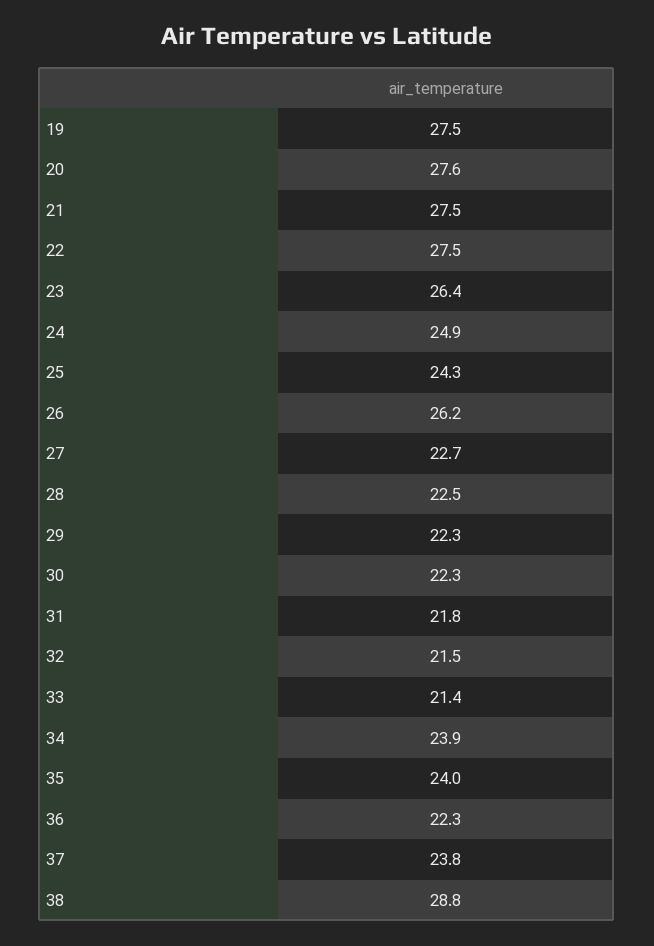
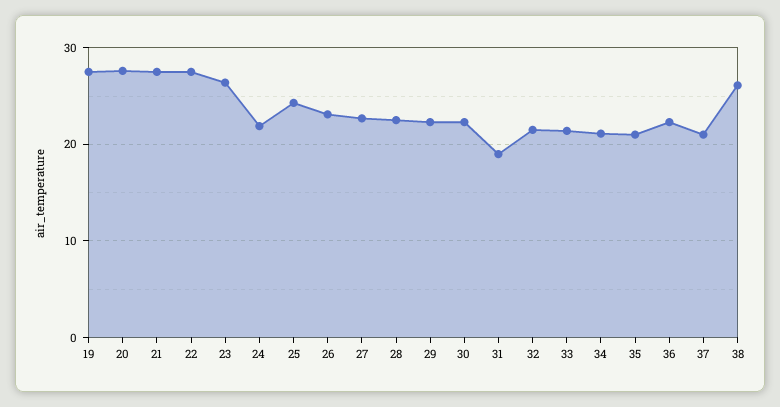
24: 24.9 -> 22
26: 26.2 -> 23
31: 21.8 -> 19
34: 23.9 -> 21
35: 24 -> 21
37: 23.8 -> 21
38: 28.8 -> 26

